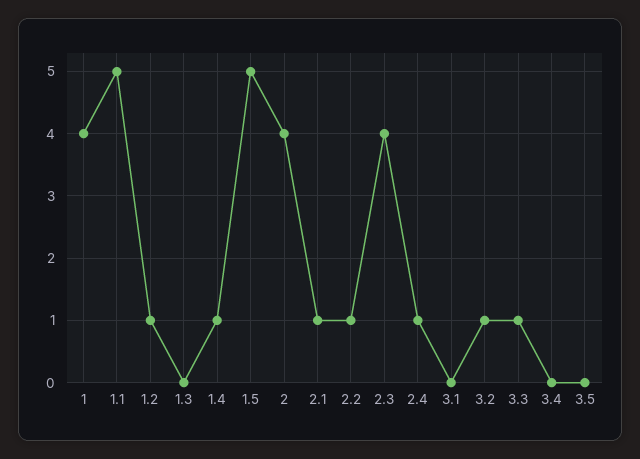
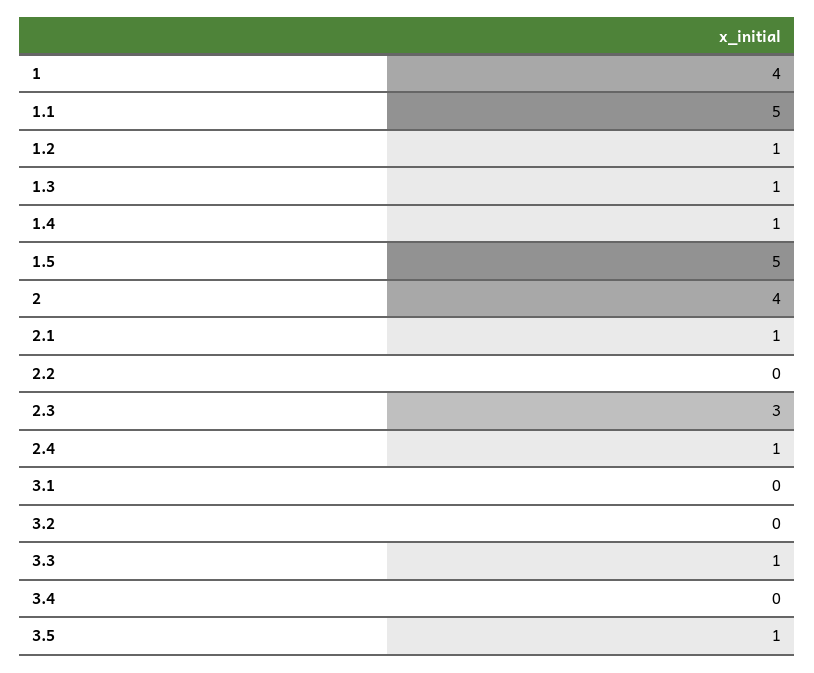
1.3: 0 -> 1
2.2: 1 -> 0
2.3: 4 -> 3
3.2: 1 -> 0
3.5: 0 -> 1

